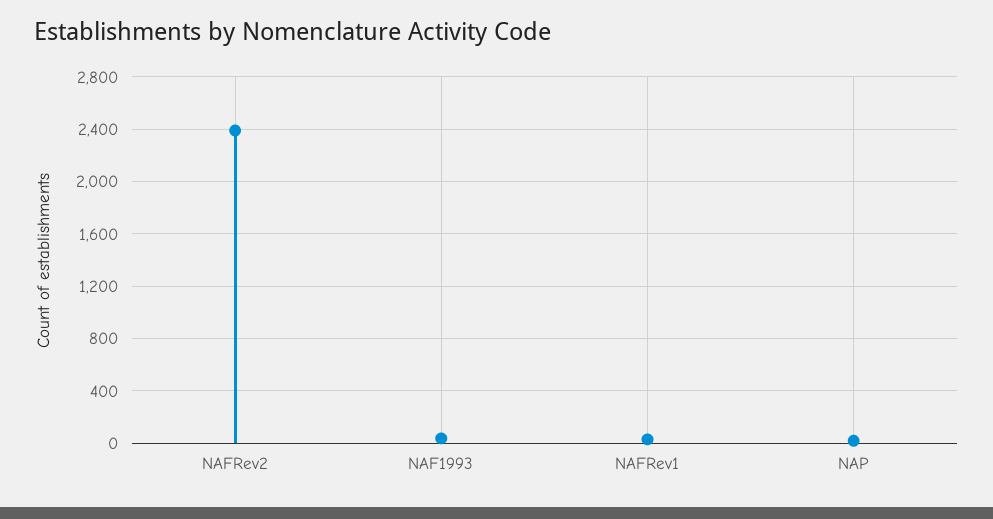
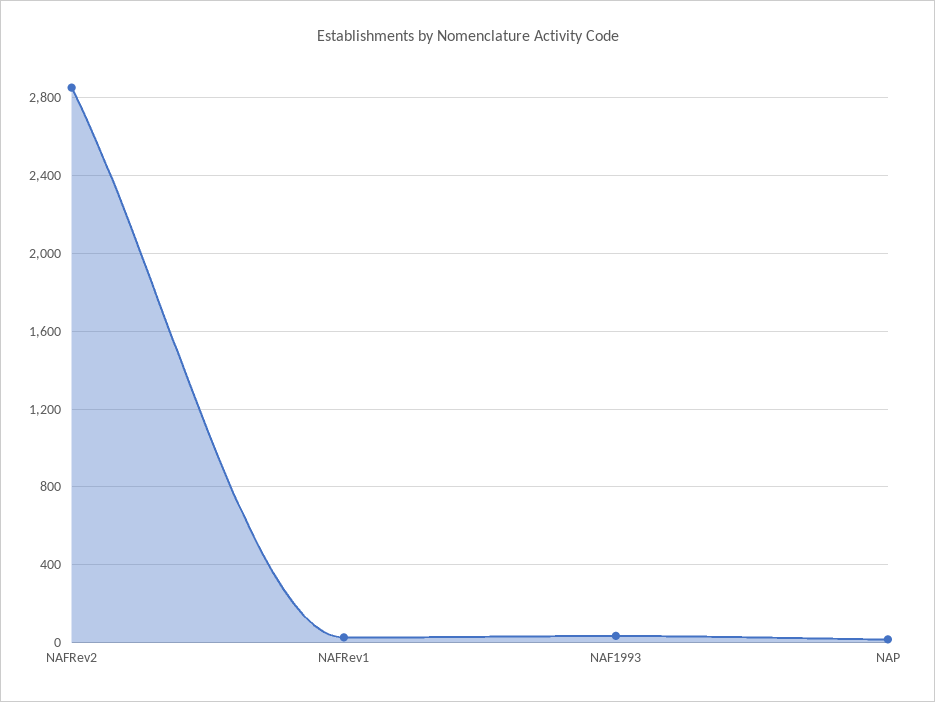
NAFRev2: 2400 -> 2850

